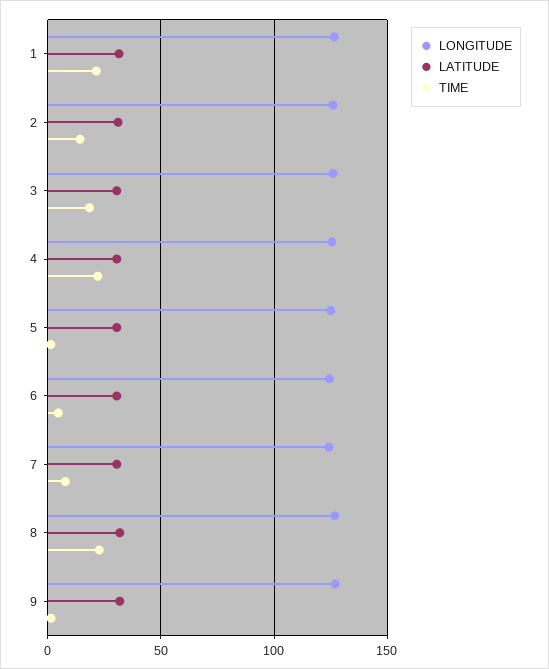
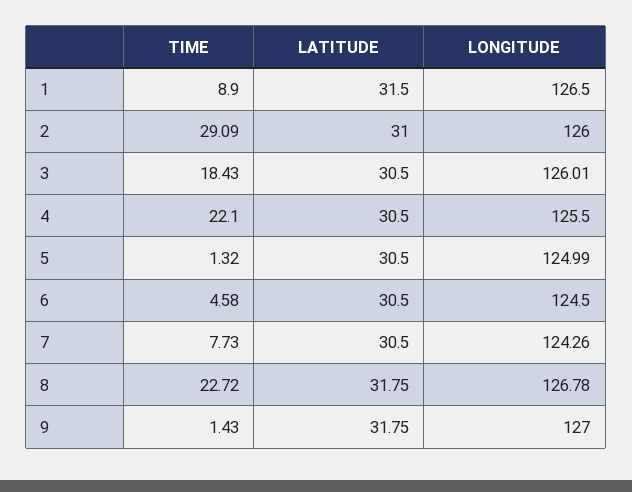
TIME, 1: 20 -> 8.9
TIME, 2: 15 -> 29.09

